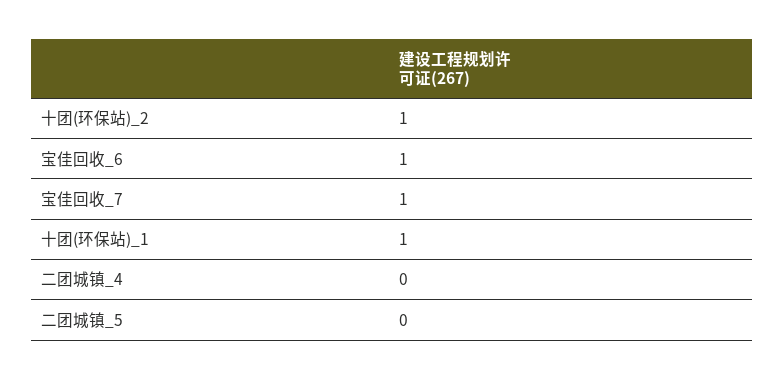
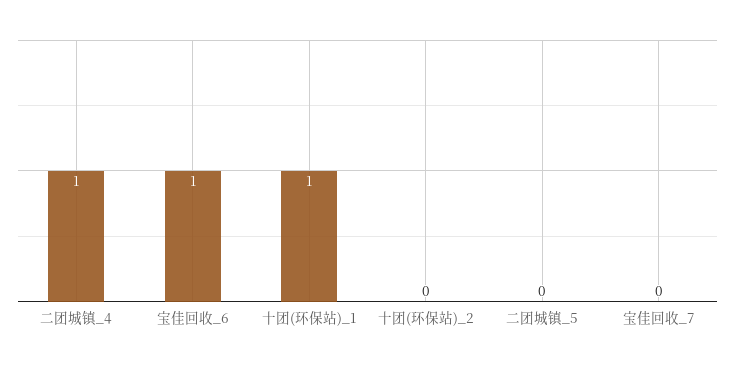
十团(环保站)_2: 1 -> 0
宝佳回收_7: 1 -> 0
二团城镇_4: 0 -> 1

